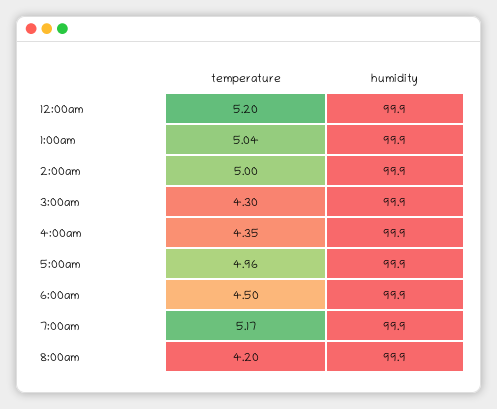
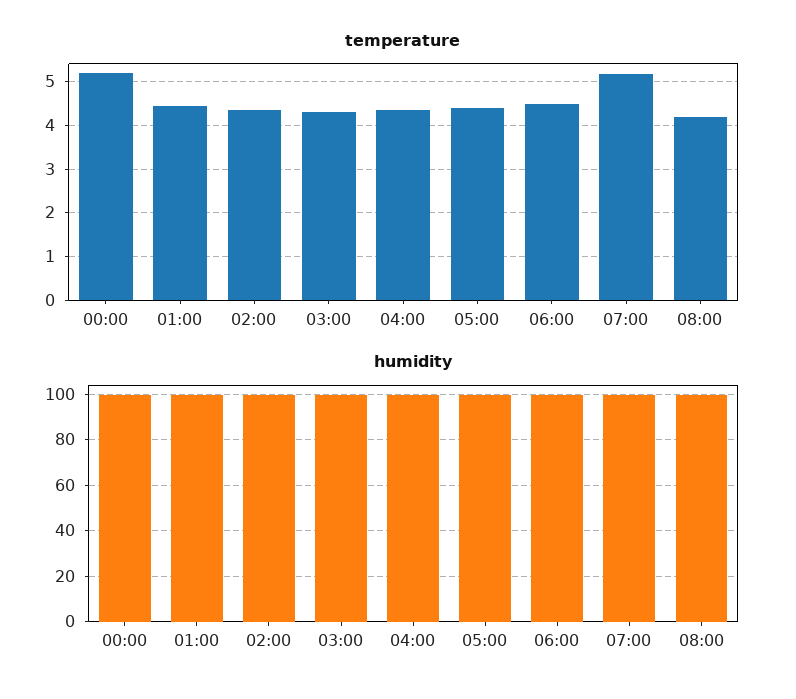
temperature, 1:00am: 5.04 -> 4.4
temperature, 2:00am: 5 -> 4.4
temperature, 5:00am: 4.96 -> 4.4

